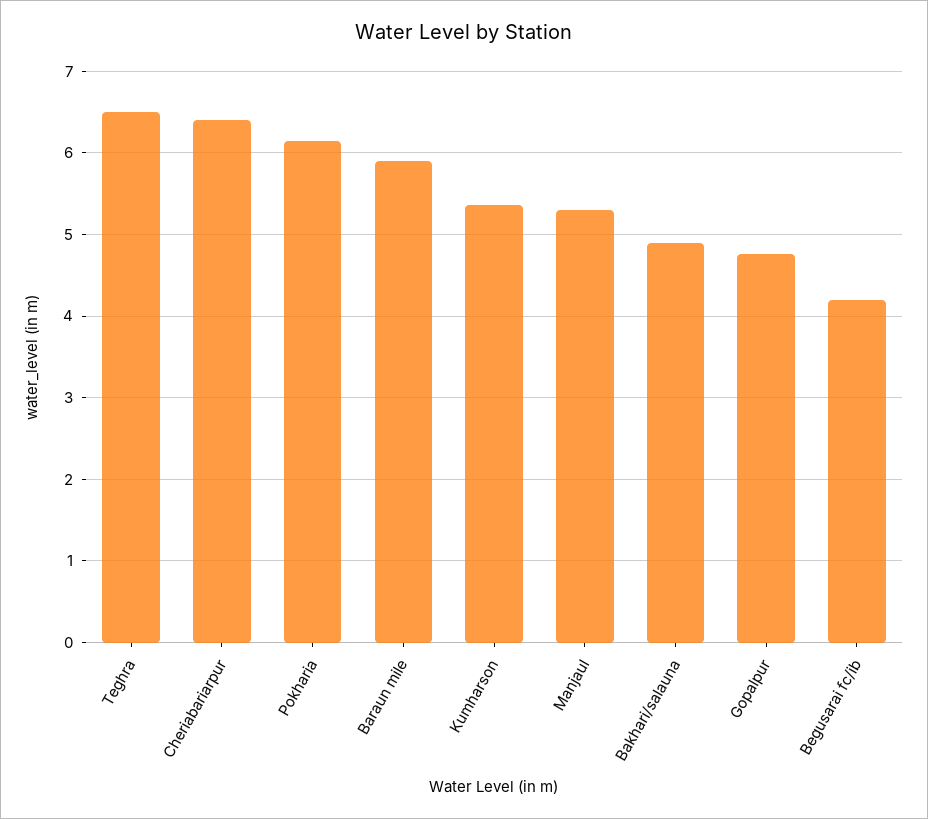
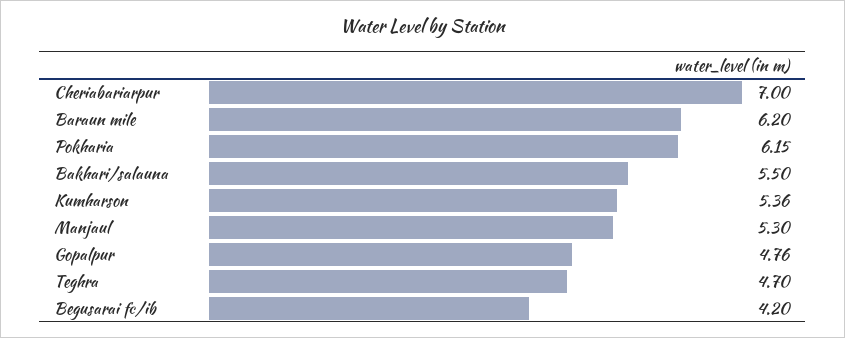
Teghra: 6.5 -> 4.7
Cheriabariarpur: 6.4 -> 7
Baraun mile: 5.9 -> 6.2
Bakhari/salauna: 4.9 -> 5.5

